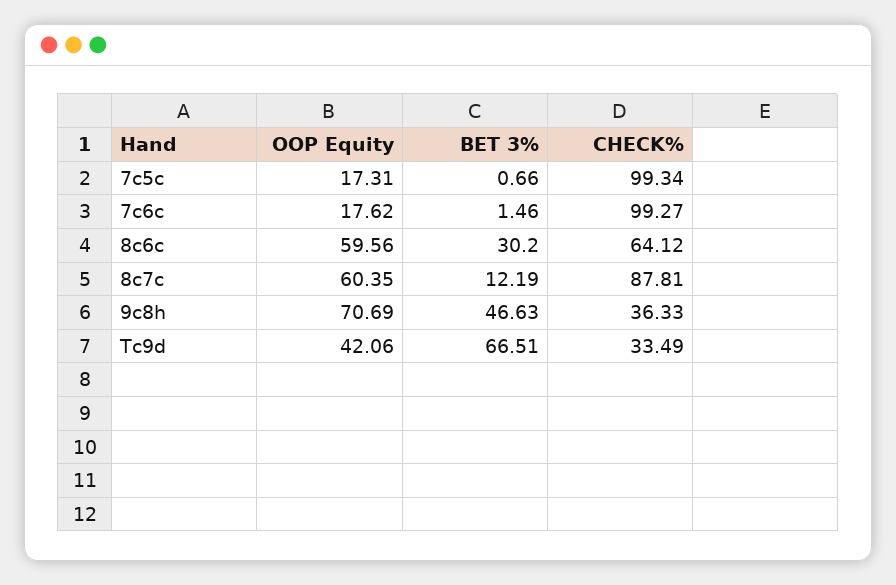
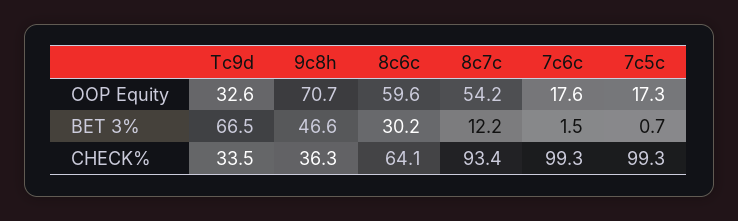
OOP Equity, 8c7c: 60.35 -> 54.2
CHECK%, 8c7c: 87.81 -> 93.4
OOP Equity, Tc9d: 42.06 -> 32.6

